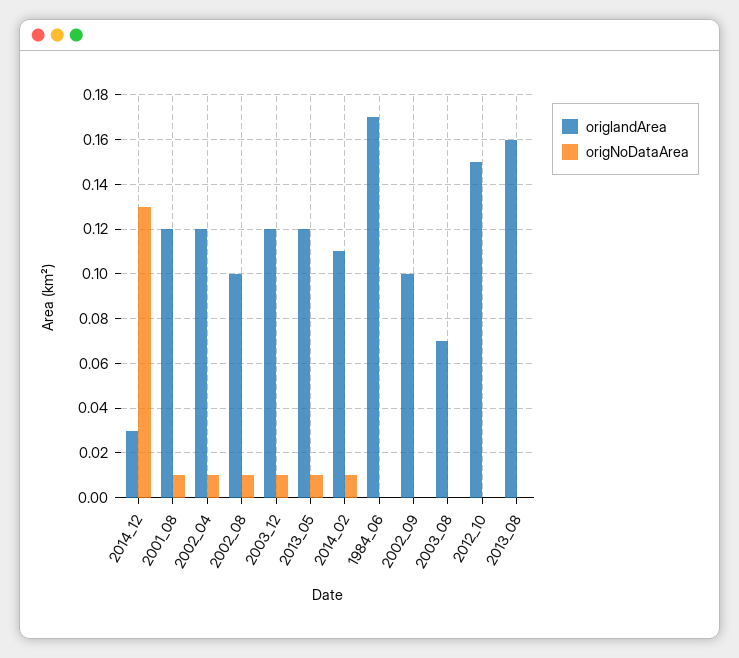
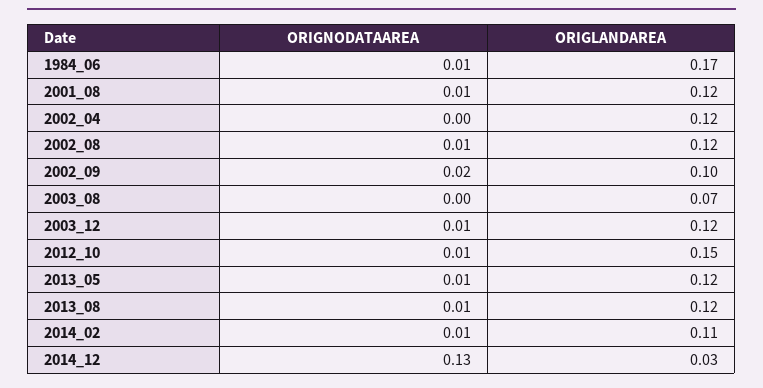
origNoDataArea, 2002_04: 0.01 -> 0
origlandArea, 2002_08: 0.1 -> 0.12
origNoDataArea, 1984_06: 0 -> 0.01
origNoDataArea, 2002_09: 0 -> 0.02
origNoDataArea, 2012_10: 0 -> 0.01
origlandArea, 2013_08: 0.16 -> 0.12
origNoDataArea, 2013_08: 0 -> 0.01

